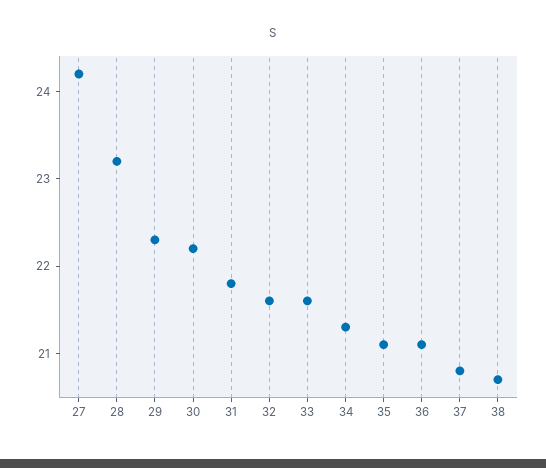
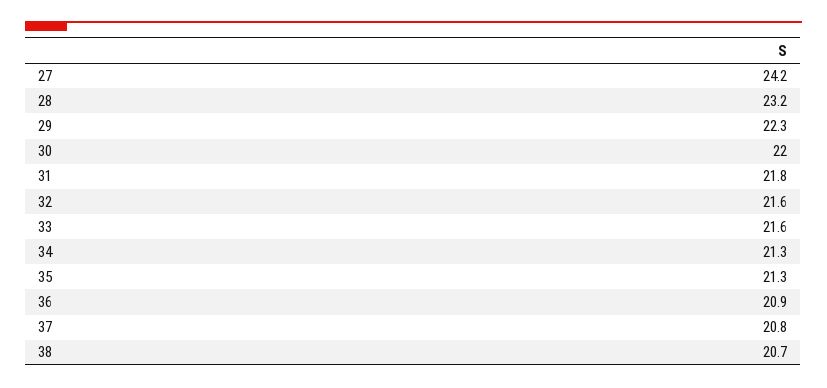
30: 22.2 -> 22
35: 21.1 -> 21.3
36: 21.1 -> 20.9

